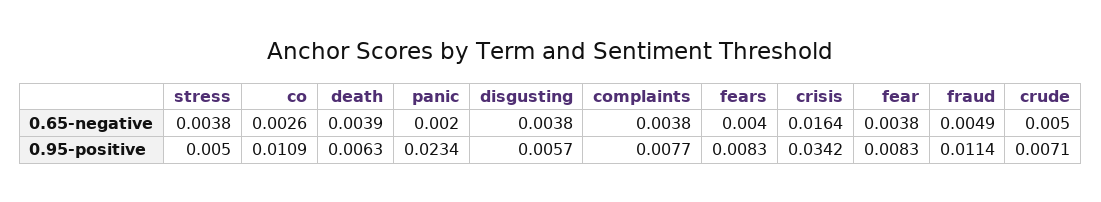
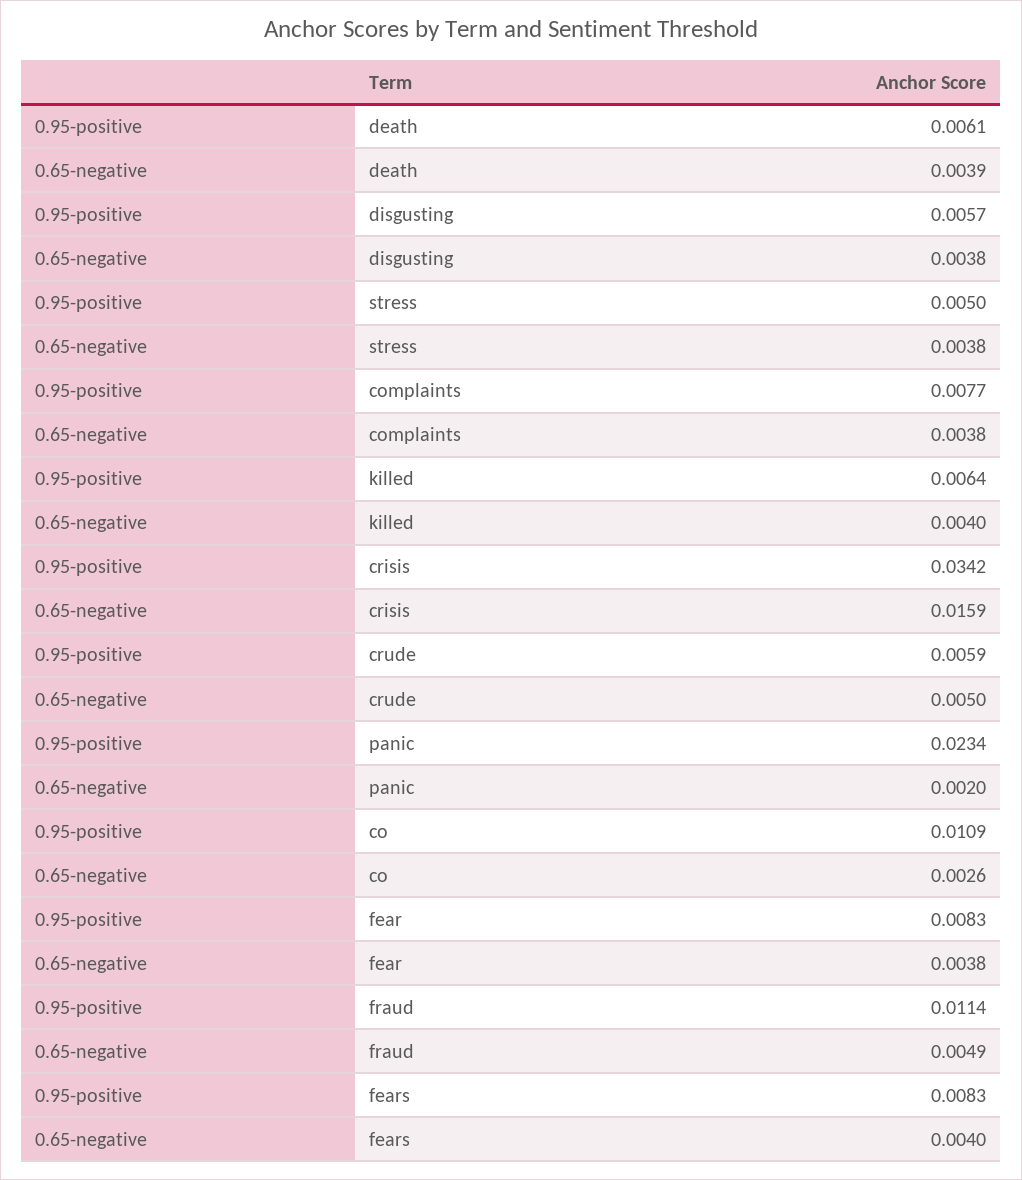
crisis, 0.65-negative: 0.0164 -> 0.0159
death, 0.95-positive: 0.0063 -> 0.0061
crude, 0.95-positive: 0.0071 -> 0.0059
killed, 0.95-positive: none -> 0.0064
killed, 0.65-negative: none -> 0.004

